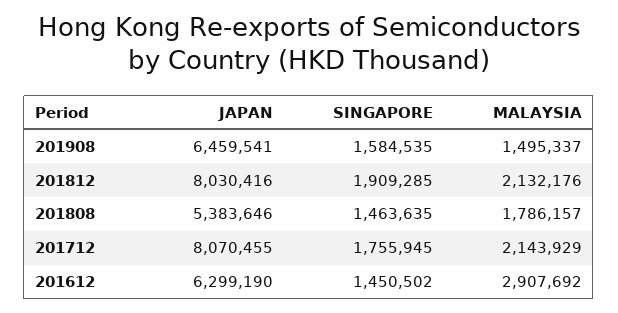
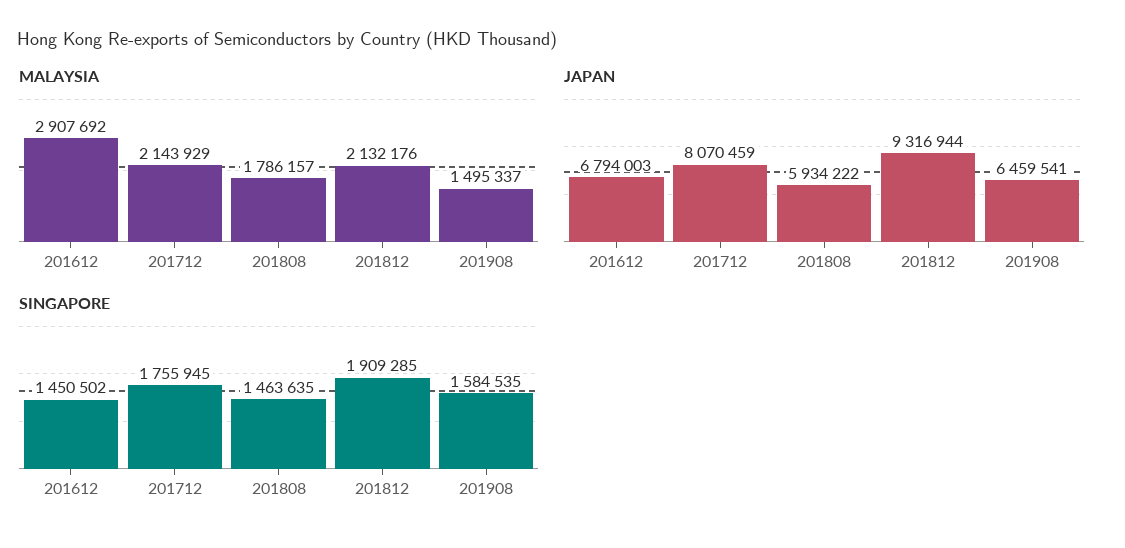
JAPAN, 201812: 8030416 -> 9316944
JAPAN, 201808: 5383646 -> 5934222
JAPAN, 201712: 8070455 -> 8070459
JAPAN, 201612: 6299190 -> 6794003

